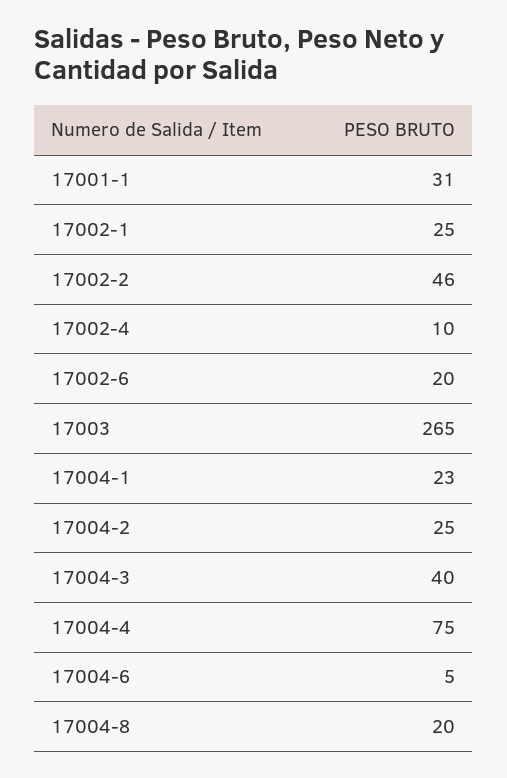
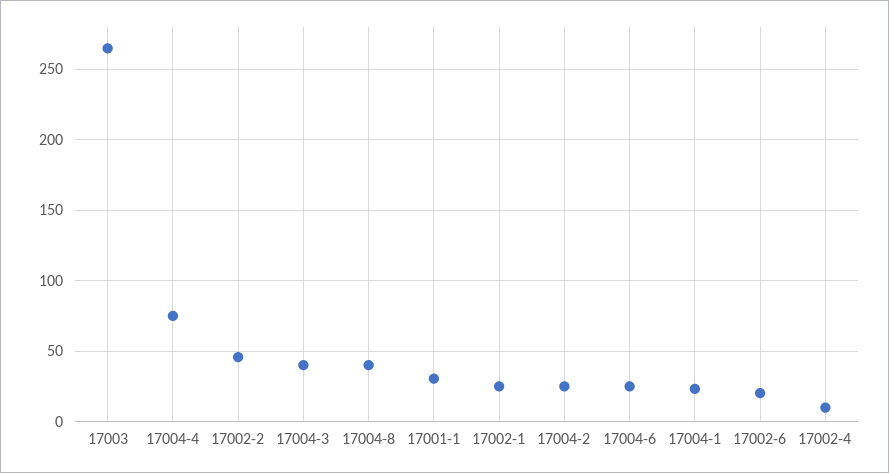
17004-6: 5 -> 25
17004-8: 20 -> 40

